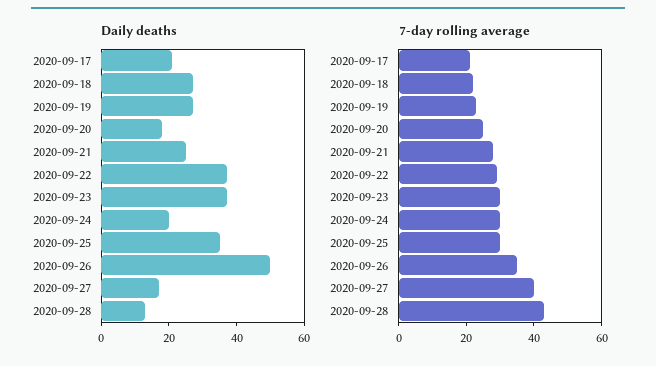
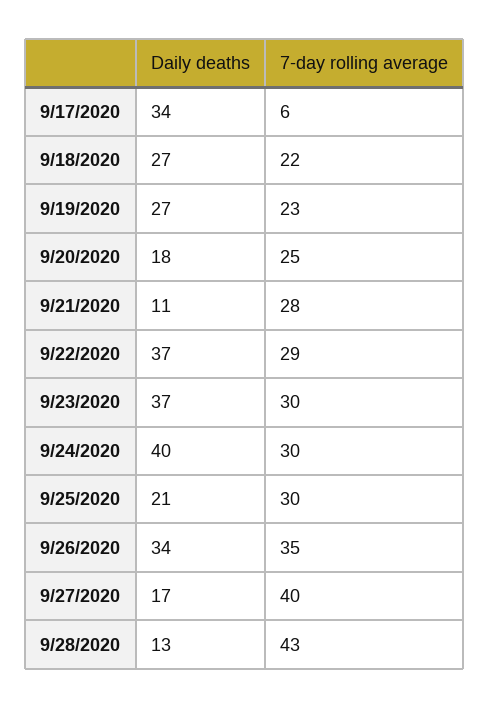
Daily deaths, 2020-09-17: 20 -> 34
Daily deaths, 2020-09-21: 25 -> 11
Daily deaths, 2020-09-24: 20 -> 40
Daily deaths, 2020-09-25: 35 -> 21
Daily deaths, 2020-09-26: 50 -> 34
7-day rolling average, 2020-09-17: 20 -> 6

